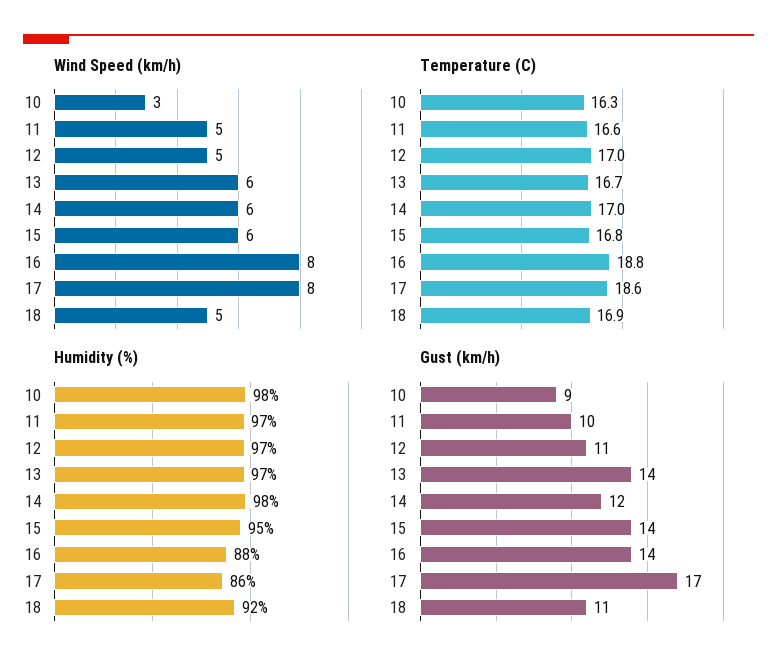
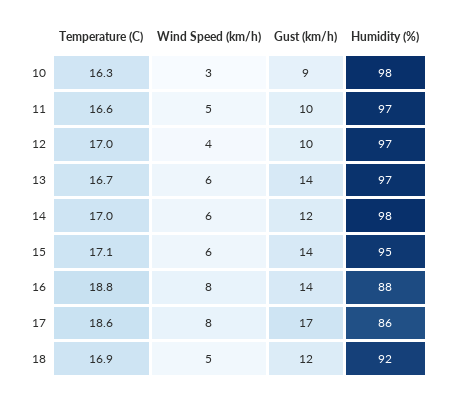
Wind Speed (km/h), 12: 5 -> 4
Temperature (C), 15: 16.8 -> 17.1
Gust (km/h), 12: 11 -> 10
Gust (km/h), 18: 11 -> 12

